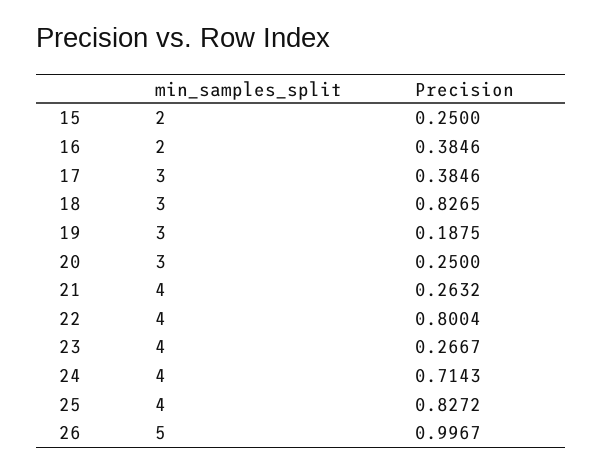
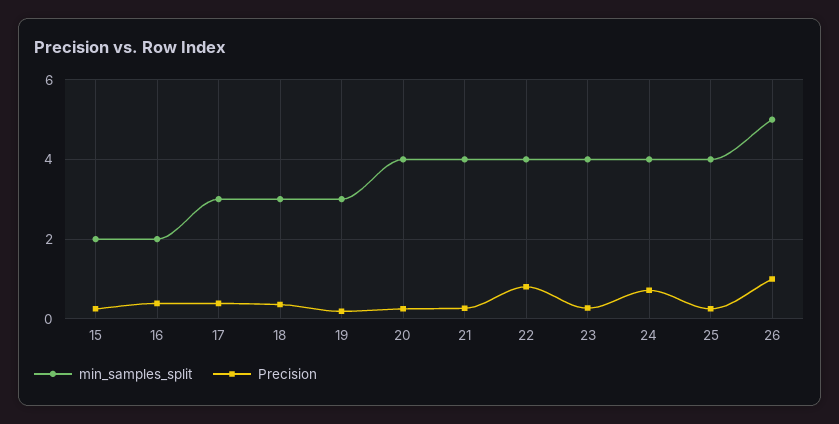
Precision, 18: 0.8265 -> 0.4
min_samples_split, 20: 3 -> 4
Precision, 25: 0.8272 -> 0.2

